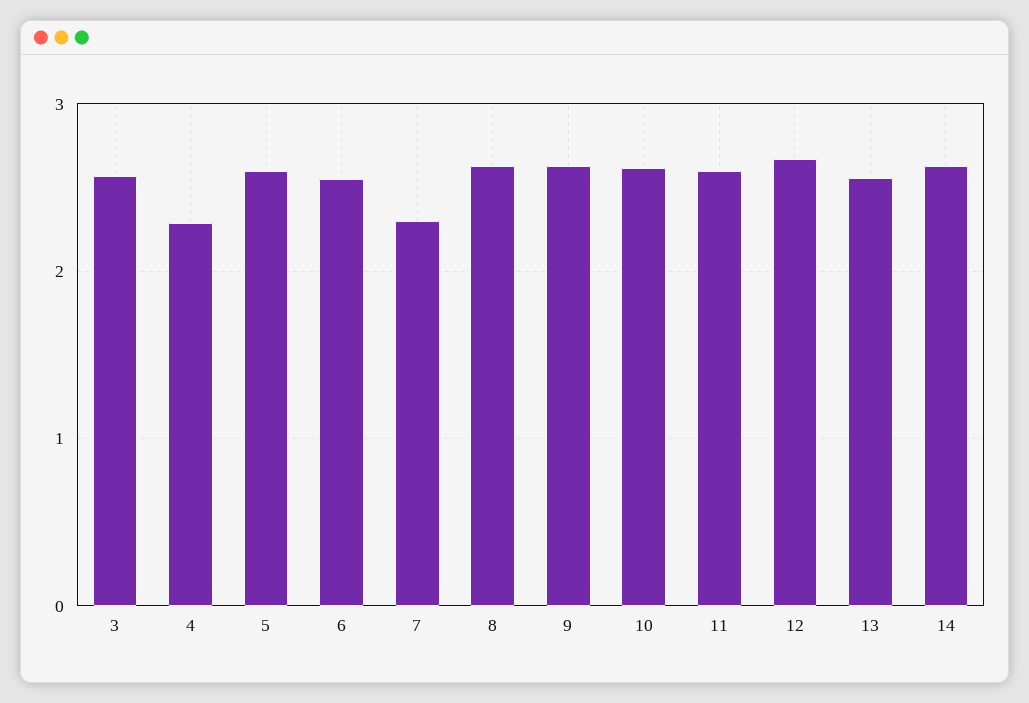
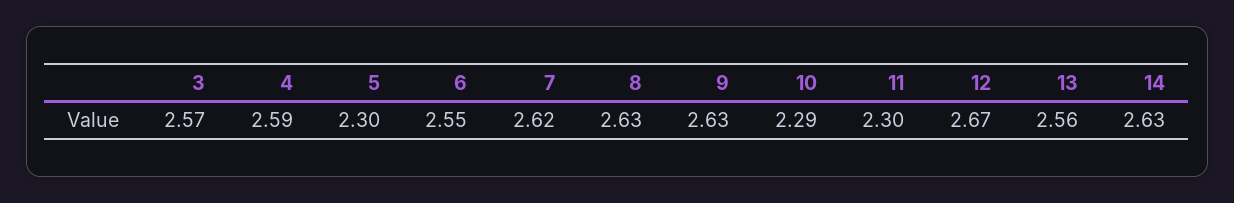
4: 2.3 -> 2.59
5: 2.6 -> 2.3
7: 2.3 -> 2.62
10: 2.6 -> 2.29
11: 2.6 -> 2.3

